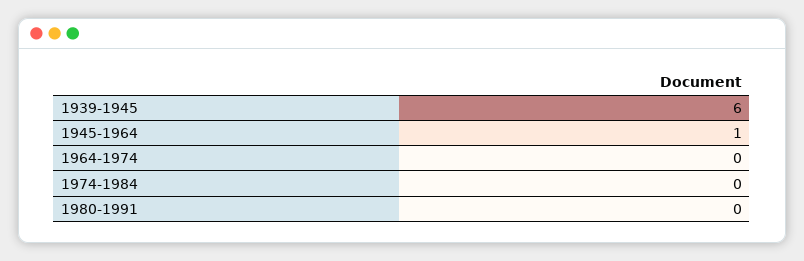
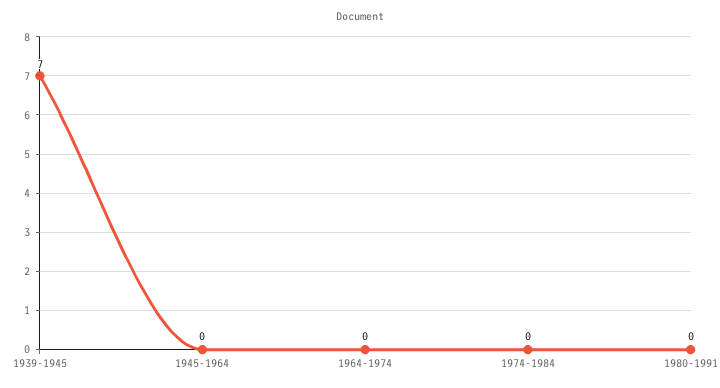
1939-1945: 6 -> 7
1945-1964: 1 -> 0

